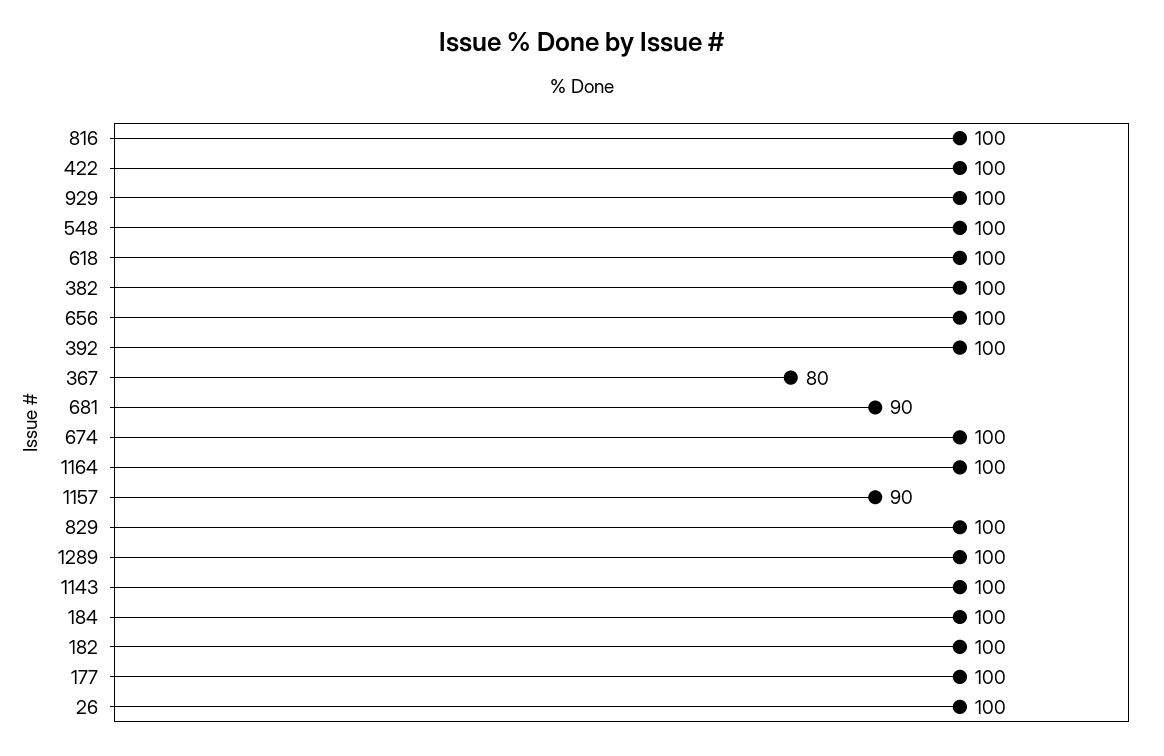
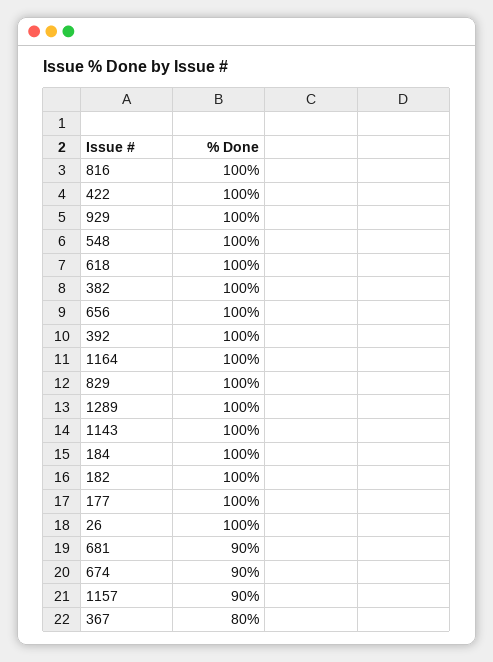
674: 100 -> 90

